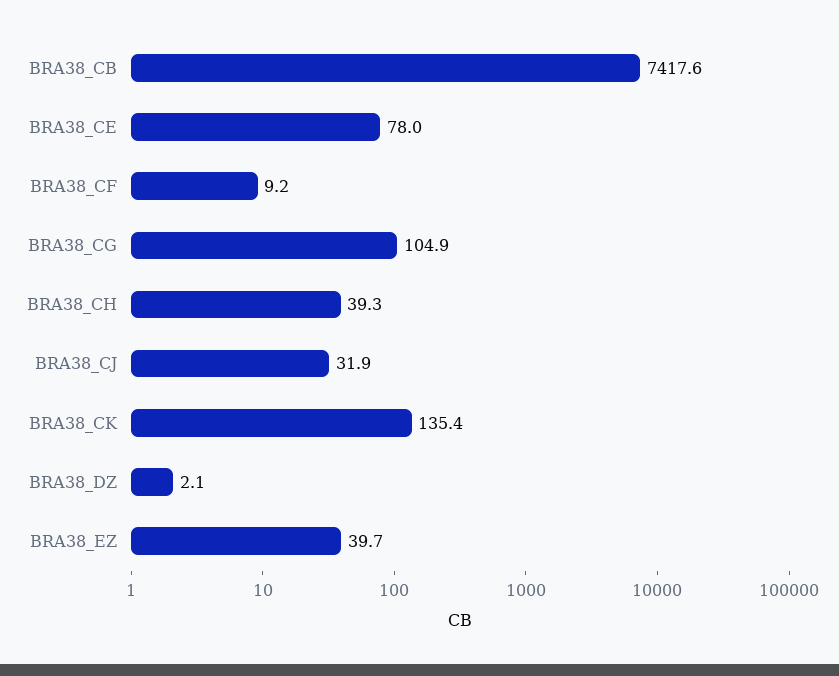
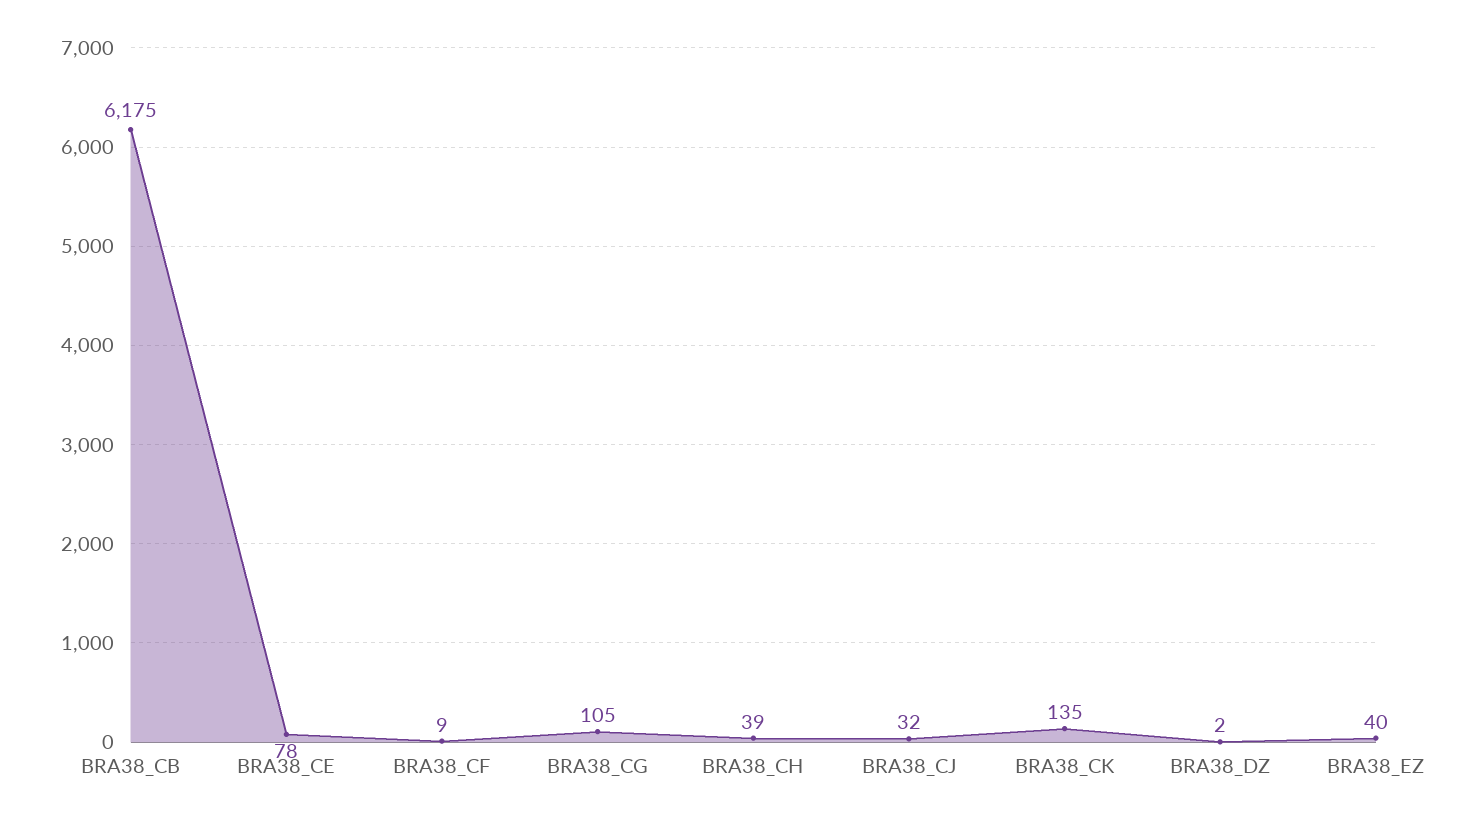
BRA38_CB: 7417.6 -> 6175

